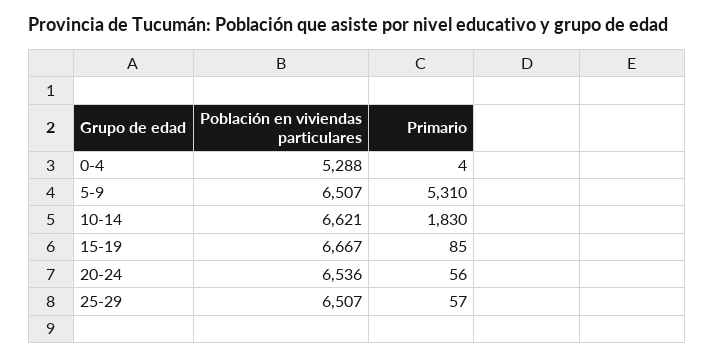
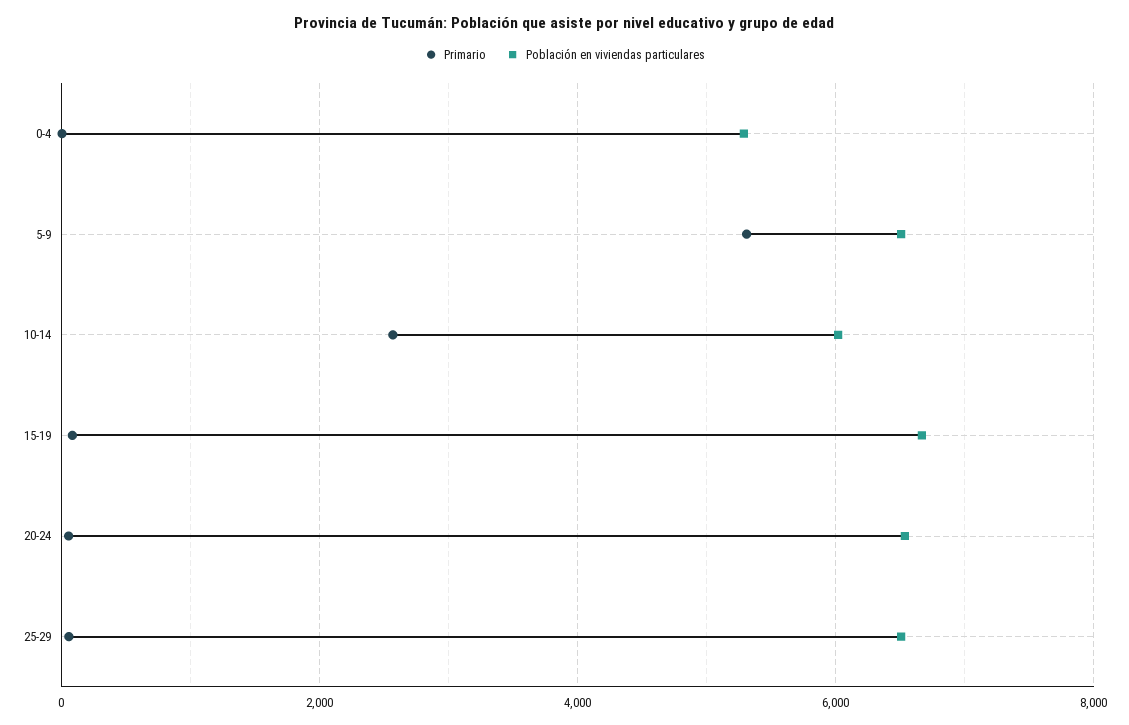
Población en viviendas particulares, 10-14: 6621 -> 6000
Primario, 10-14: 1830 -> 2600

